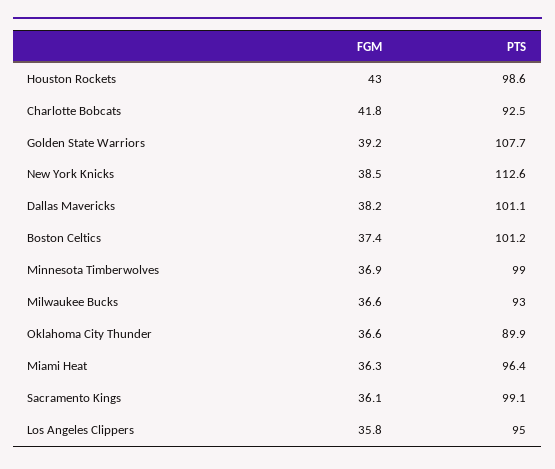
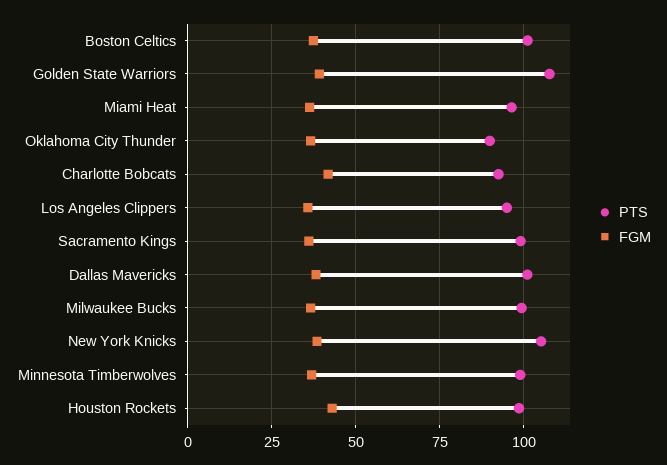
PTS, New York Knicks: 112.6 -> 105
PTS, Milwaukee Bucks: 93 -> 100

